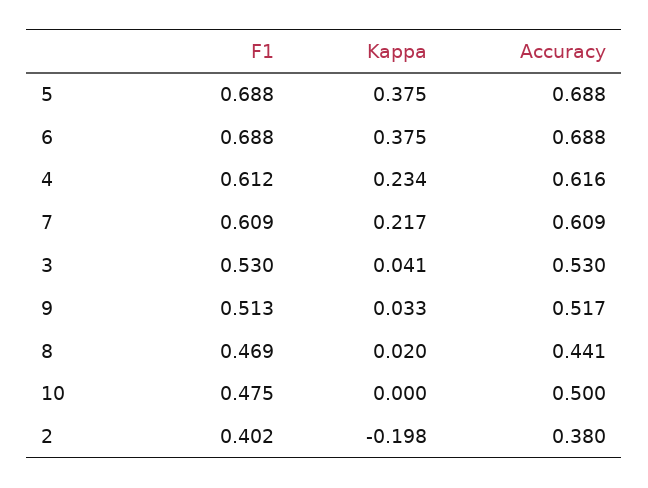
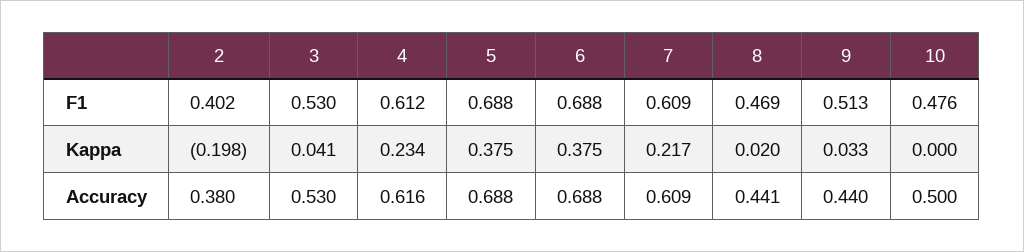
Accuracy, 9: 0.517 -> 0.44
F1, 10: 0.475 -> 0.476

